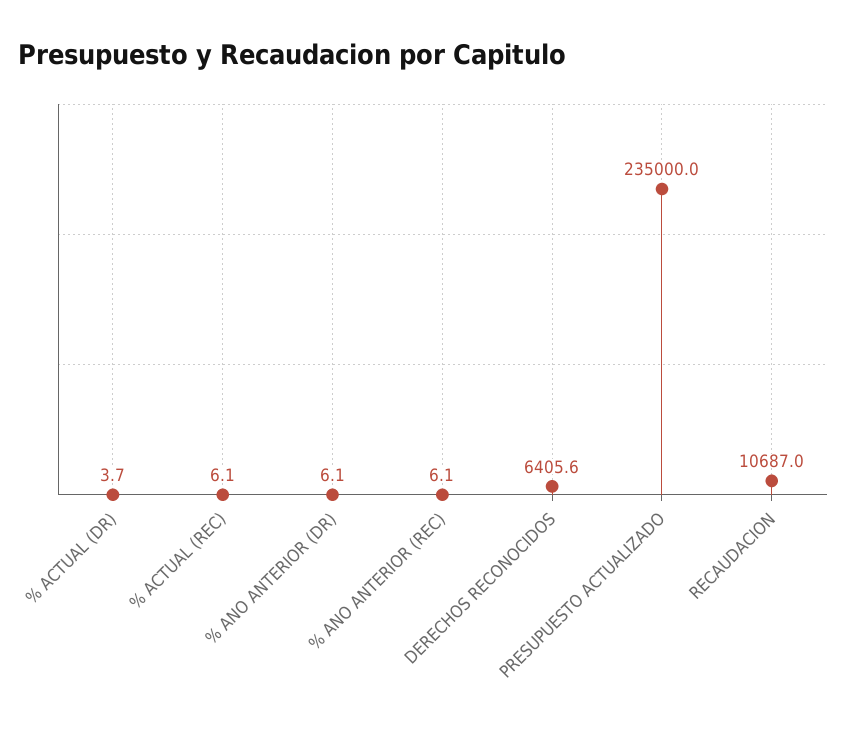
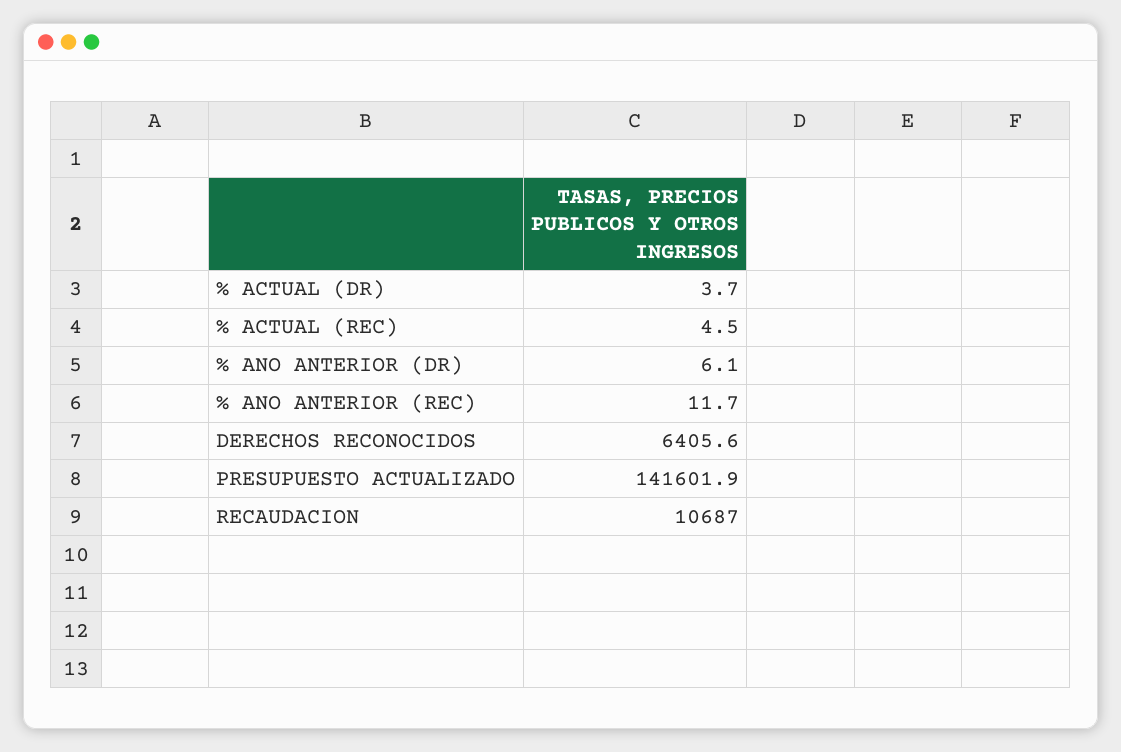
% ACTUAL (REC): 6.1 -> 4.5
% ANO ANTERIOR (REC): 6.1 -> 11.7
PRESUPUESTO ACTUALIZADO: 235000 -> 141601.9

